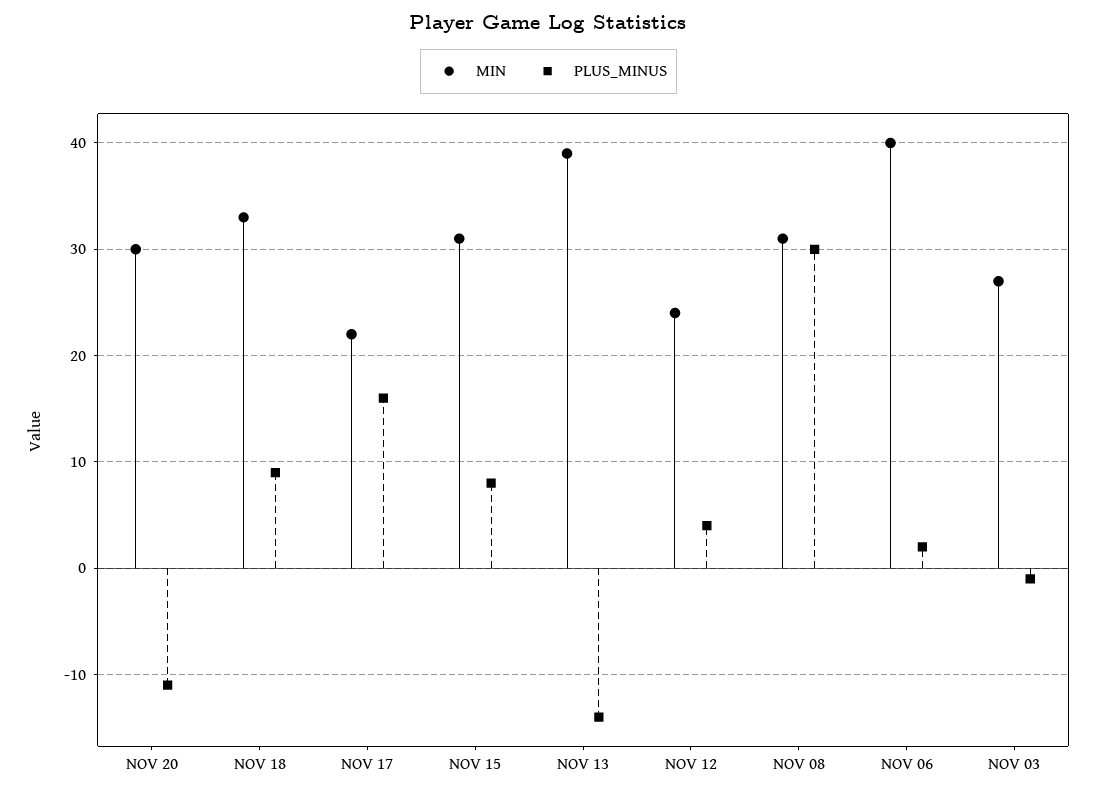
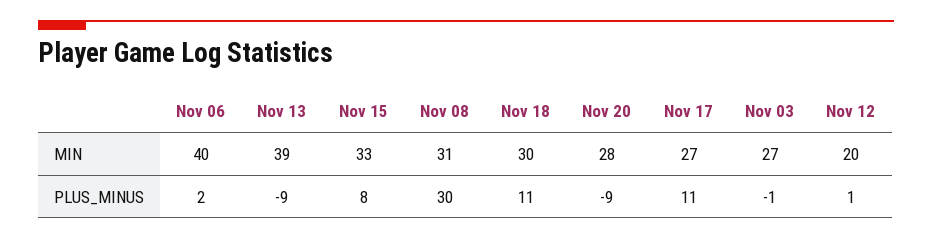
MIN, NOV 20: 30 -> 28
PLUS_MINUS, NOV 20: -11 -> -9
MIN, NOV 18: 33 -> 30
PLUS_MINUS, NOV 18: 9 -> 11
MIN, NOV 17: 22 -> 27
PLUS_MINUS, NOV 17: 16 -> 11
MIN, NOV 15: 31 -> 33
PLUS_MINUS, NOV 13: -14 -> -9
MIN, NOV 12: 24 -> 20
PLUS_MINUS, NOV 12: 4 -> 1

